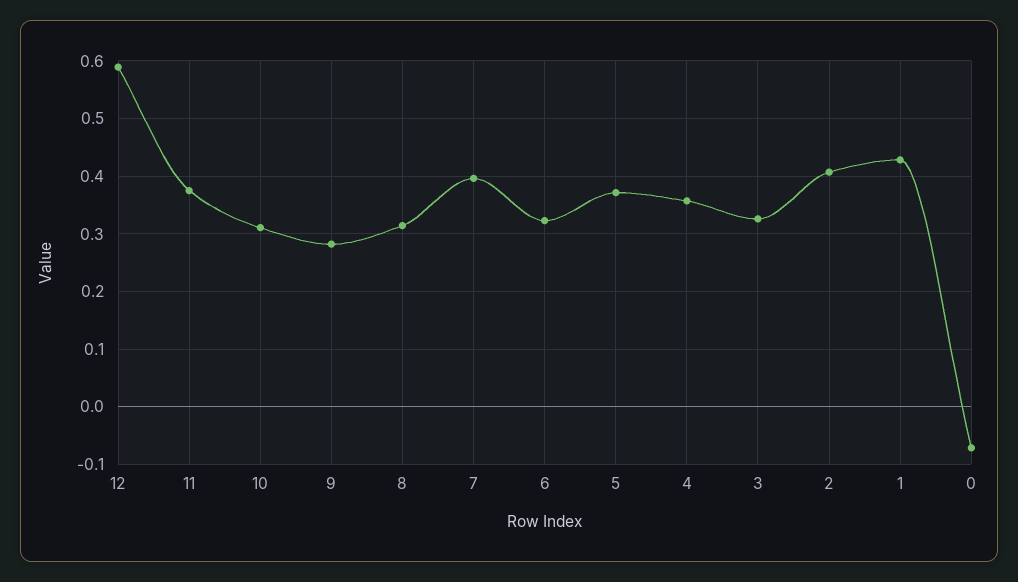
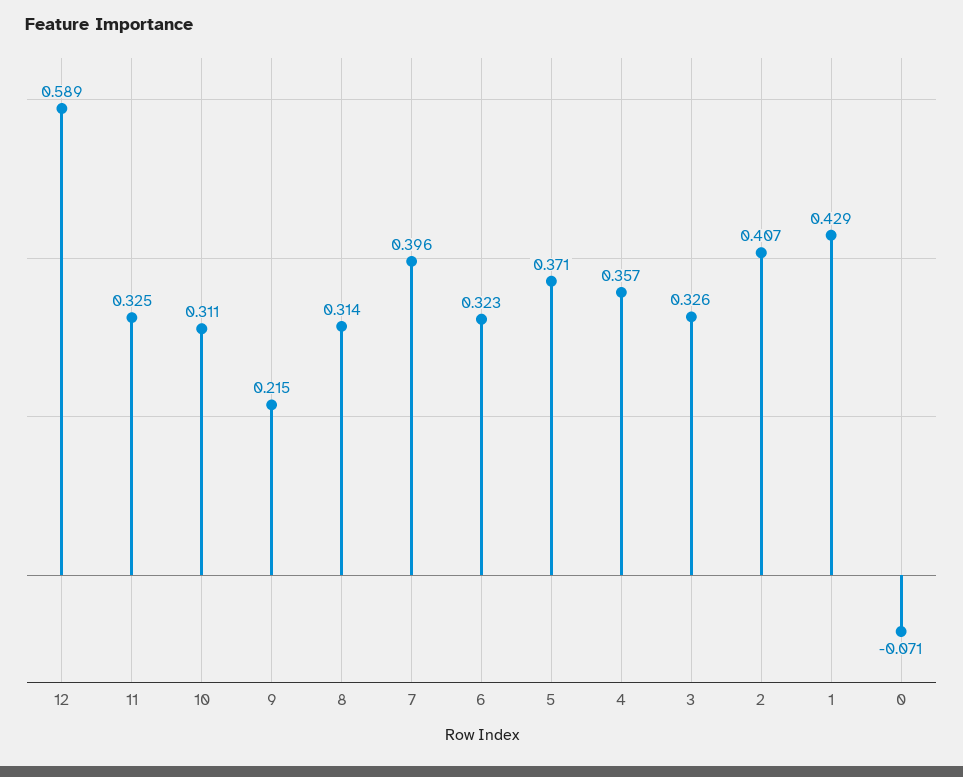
11: 0.38 -> 0.325
9: 0.28 -> 0.215

